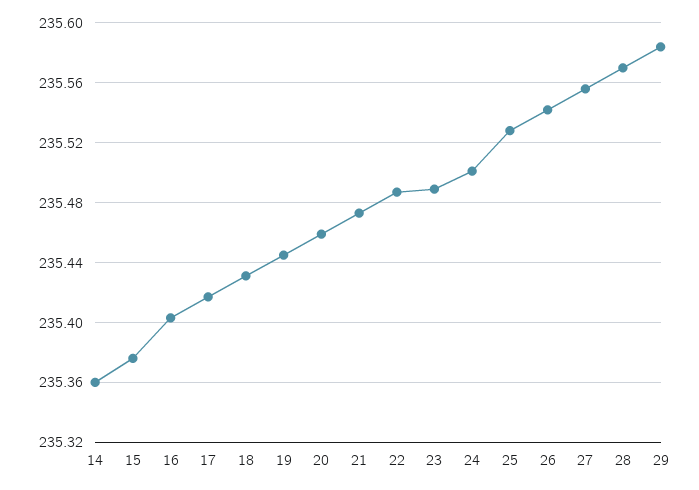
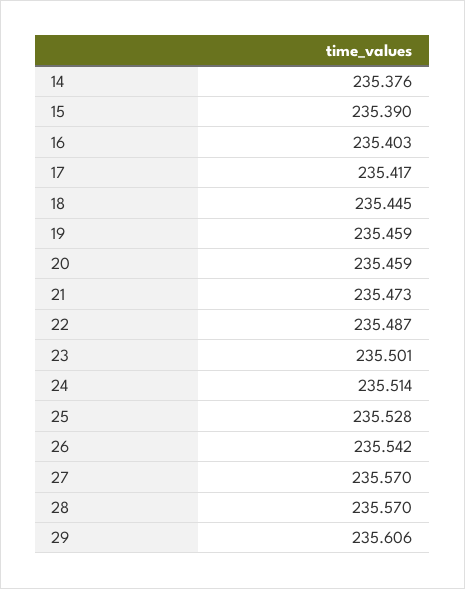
14: 235.36 -> 235.376
15: 235.375 -> 235.39
18: 235.43 -> 235.445
19: 235.445 -> 235.459
23: 235.49 -> 235.501
24: 235.5 -> 235.514
27: 235.555 -> 235.57
29: 235.585 -> 235.606

